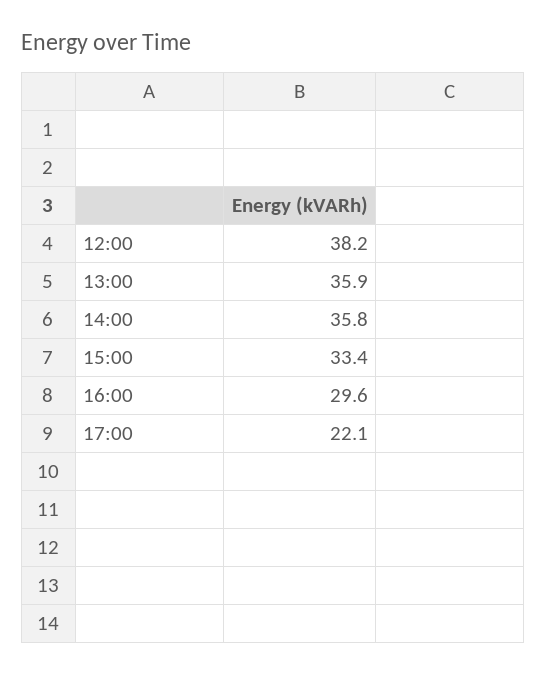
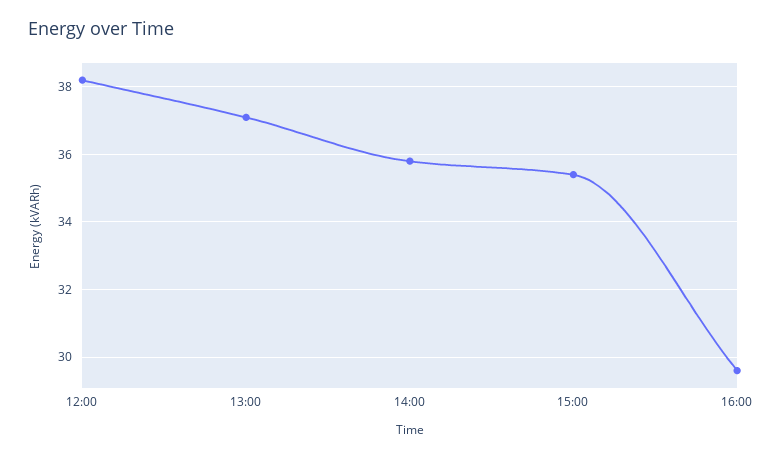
13:00: 35.9 -> 37
15:00: 33.4 -> 35.5
17:00: 22.1 -> none

